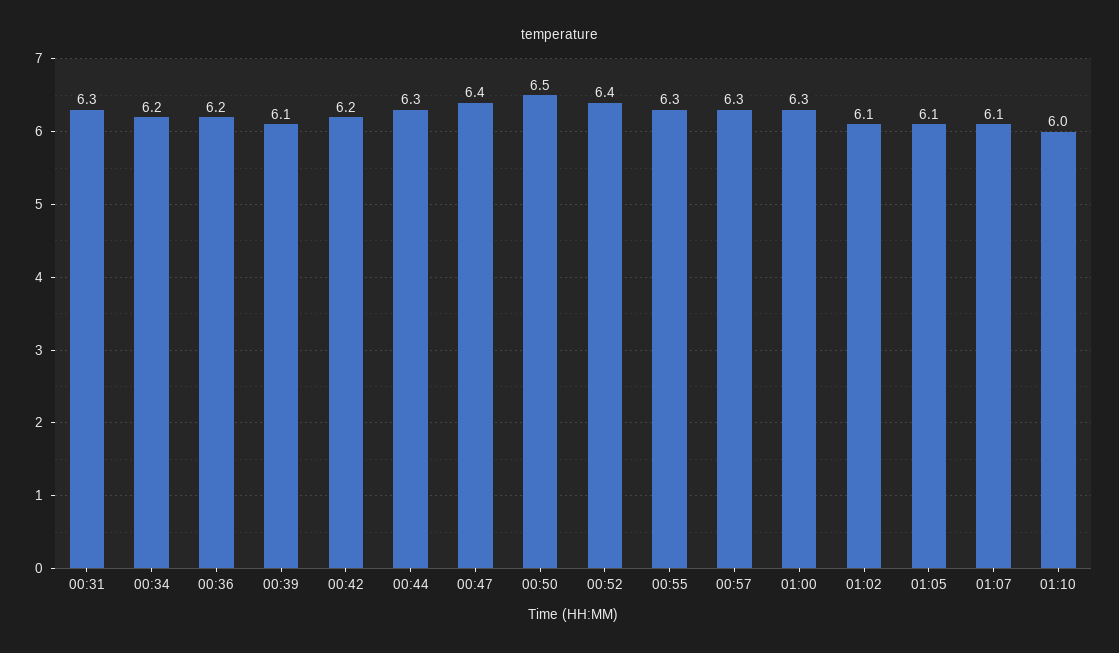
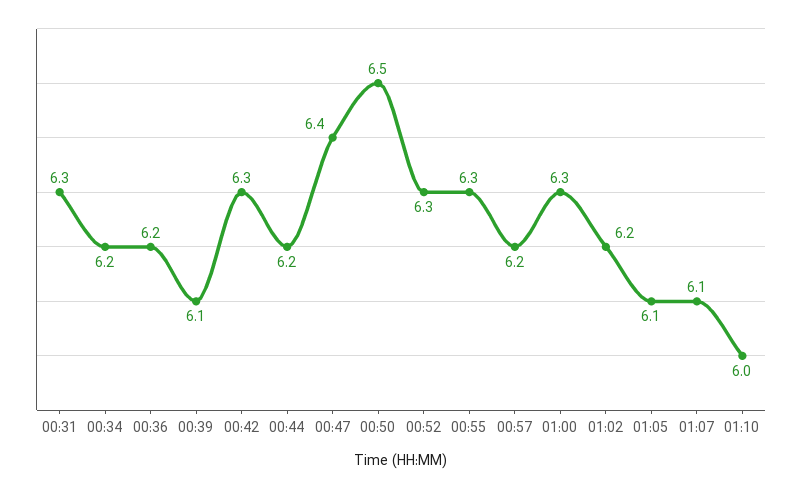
00:42: 6.2 -> 6.3
00:44: 6.3 -> 6.2
00:52: 6.4 -> 6.3
00:57: 6.3 -> 6.2
01:02: 6.1 -> 6.2

